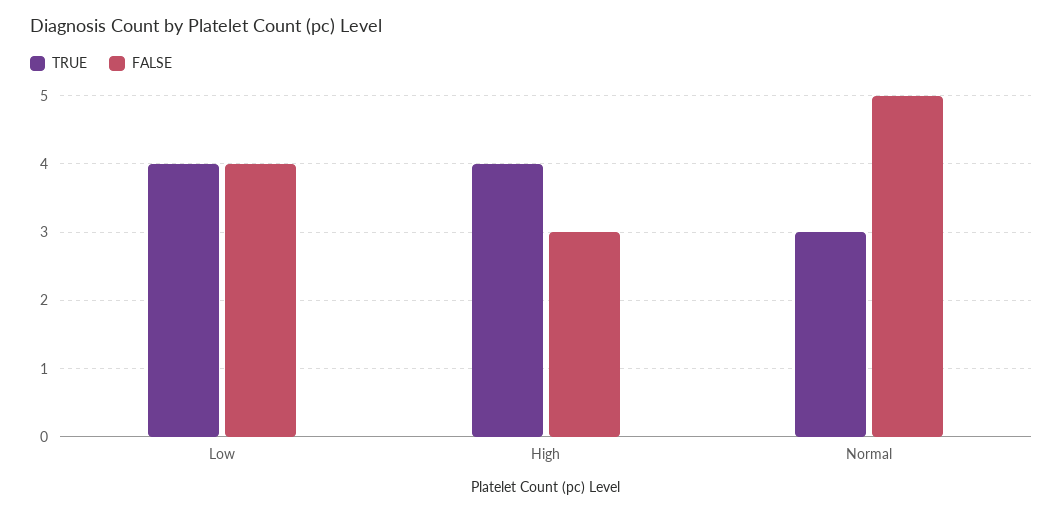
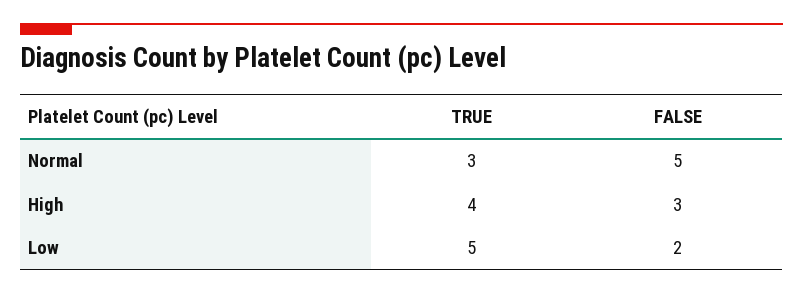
TRUE, Low: 4 -> 5
FALSE, Low: 4 -> 2

